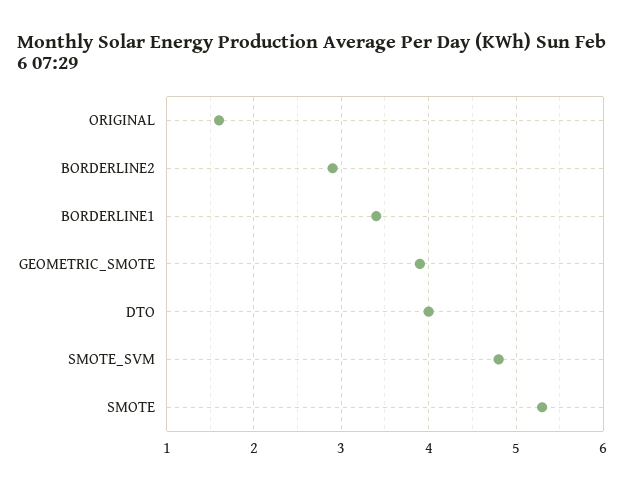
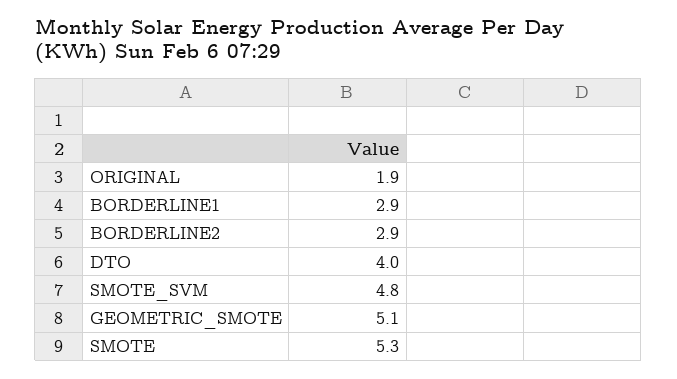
ORIGINAL: 1.6 -> 1.9
BORDERLINE1: 3.4 -> 2.9
GEOMETRIC_SMOTE: 3.9 -> 5.1

